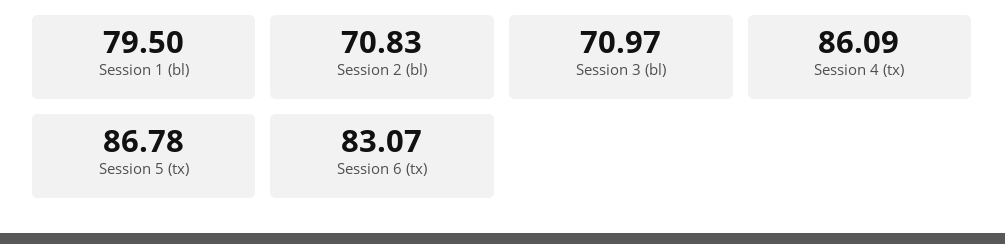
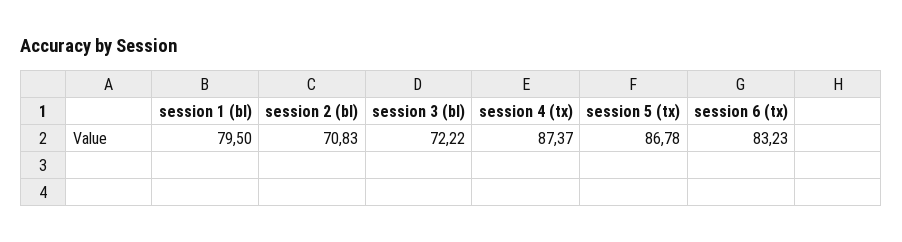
Session 3 (bl): 70.97 -> 72.22
Session 4 (tx): 86.09 -> 87.37
Session 6 (tx): 83.07 -> 83.23

